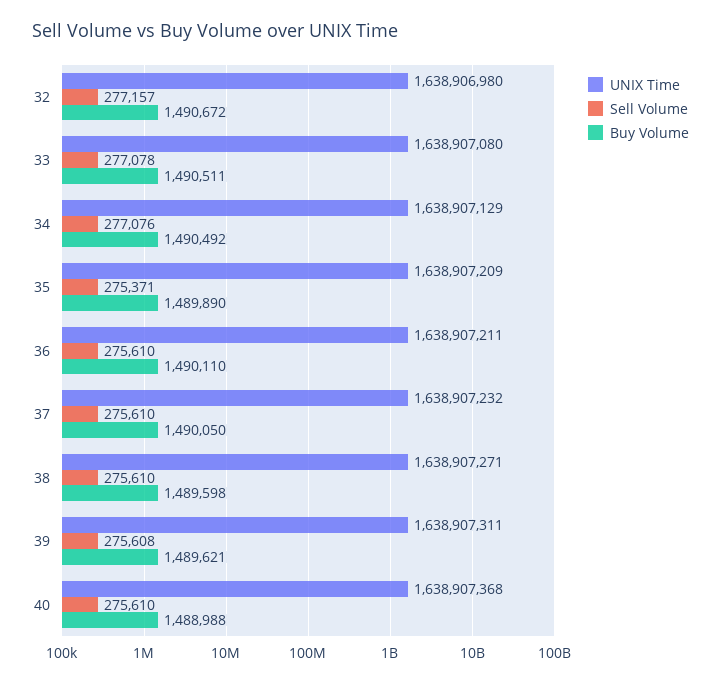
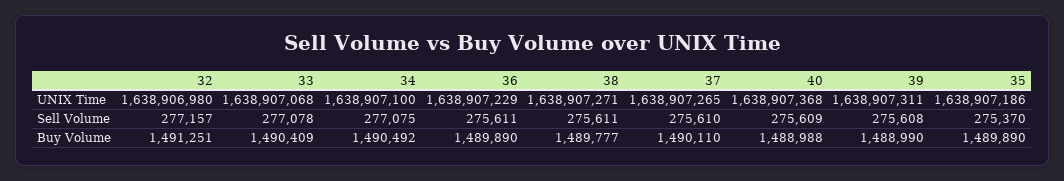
Buy Volume, 32: 1490672 -> 1491251
UNIX Time, 33: 1638907080 -> 1638907068
Buy Volume, 33: 1490511 -> 1490409
UNIX Time, 34: 1638907129 -> 1638907100
Sell Volume, 34: 277076 -> 277075
UNIX Time, 35: 1638907209 -> 1638907186
Sell Volume, 35: 275371 -> 275370
UNIX Time, 36: 1638907211 -> 1638907229
Sell Volume, 36: 275610 -> 275611
Buy Volume, 36: 1490110 -> 1489890
UNIX Time, 37: 1638907232 -> 1638907265
Buy Volume, 37: 1490050 -> 1490110
Sell Volume, 38: 275610 -> 275611
Buy Volume, 38: 1489598 -> 1489777
Buy Volume, 39: 1489621 -> 1488990
Sell Volume, 40: 275610 -> 275609

